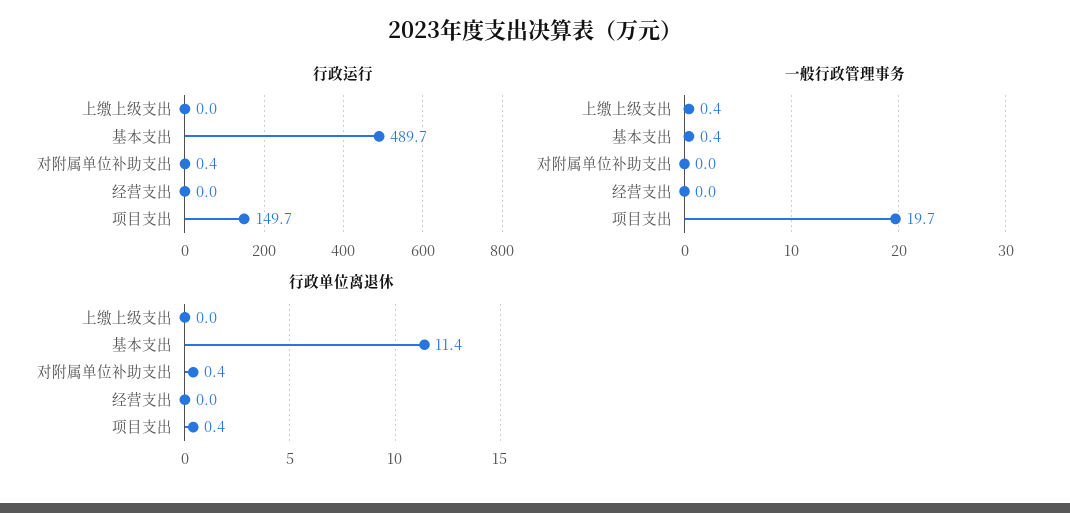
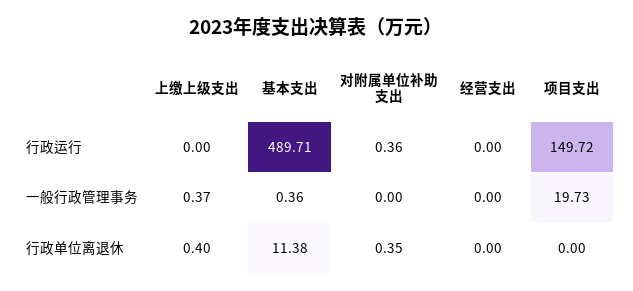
行政单位离退休, 上缴上级支出: 0 -> 0.4
行政单位离退休, 项目支出: 0.4 -> 0

